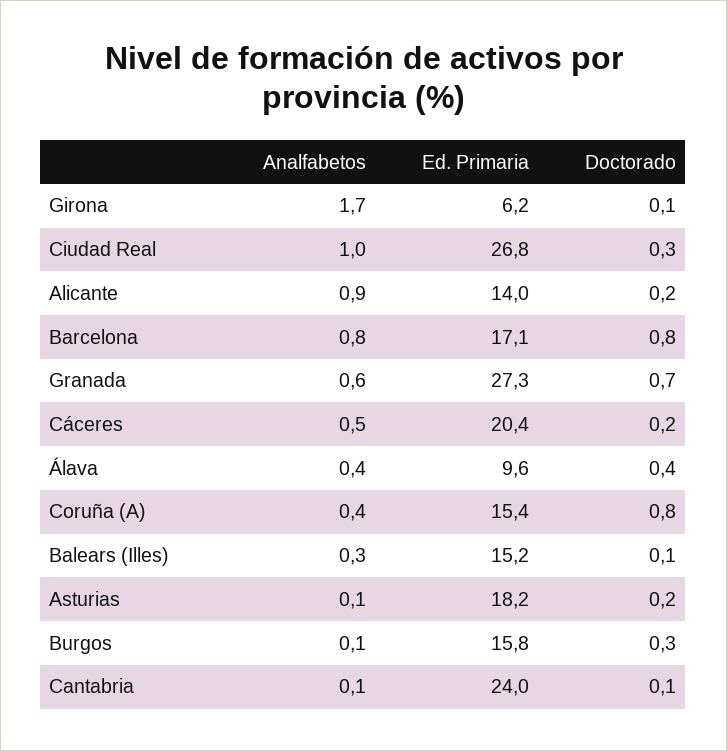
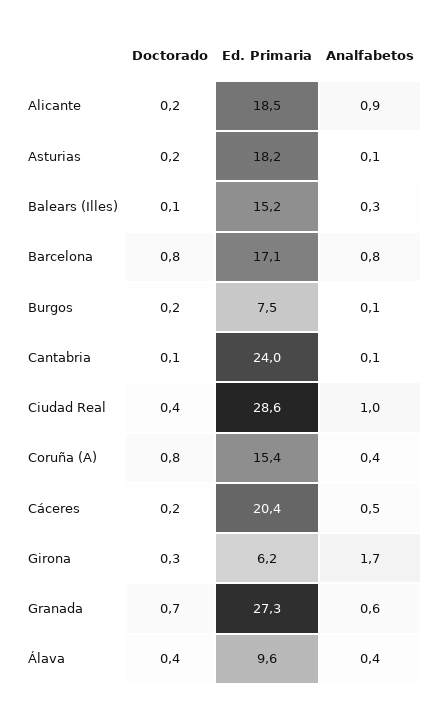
Doctorado, Girona: 0.1 -> 0.3
Ed. Primaria, Ciudad Real: 26.8 -> 28.6
Doctorado, Ciudad Real: 0.3 -> 0.4
Ed. Primaria, Alicante: 14 -> 18.5
Ed. Primaria, Burgos: 15.8 -> 7.5
Doctorado, Burgos: 0.3 -> 0.2

